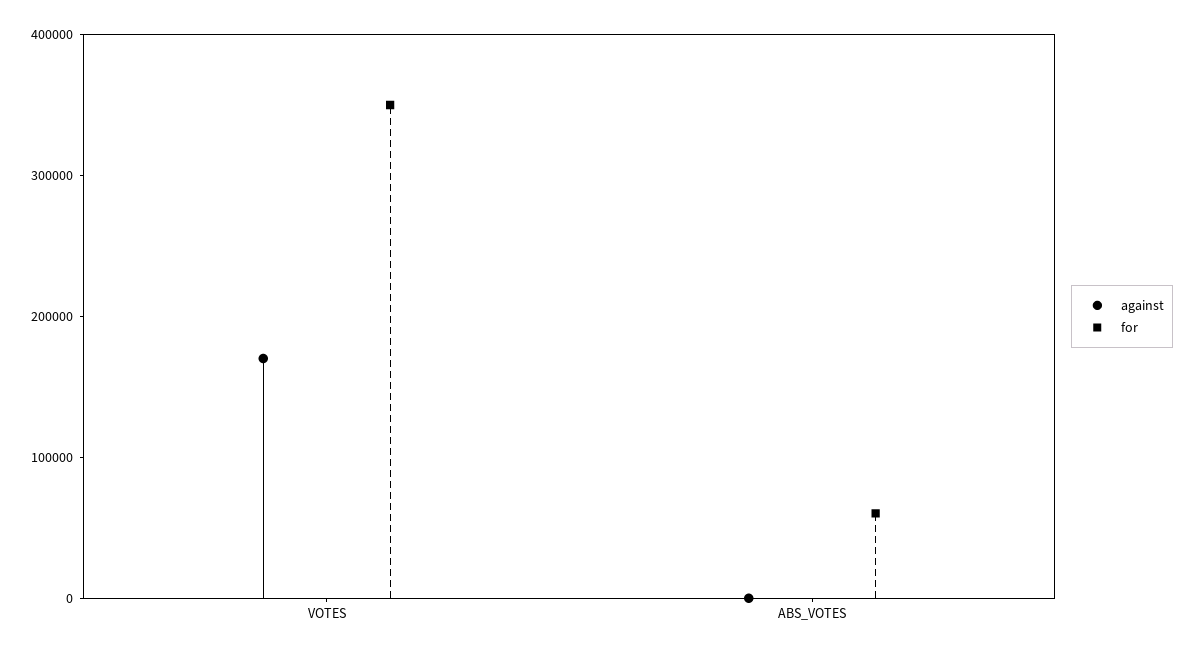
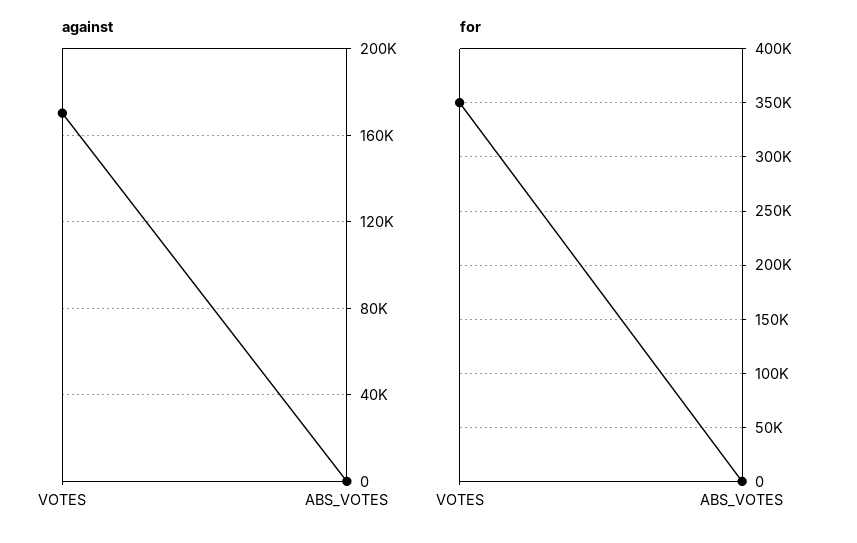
for, ABS_VOTES: 60000 -> 0

